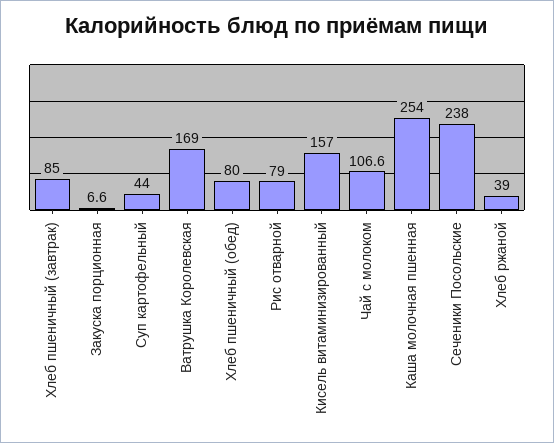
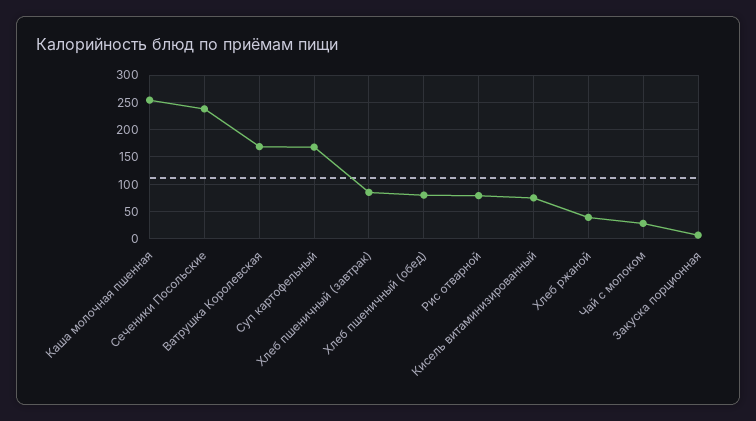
Суп картофельный: 44 -> 175
Кисель витаминизированный: 157 -> 75
Чай с молоком: 106.6 -> 25

